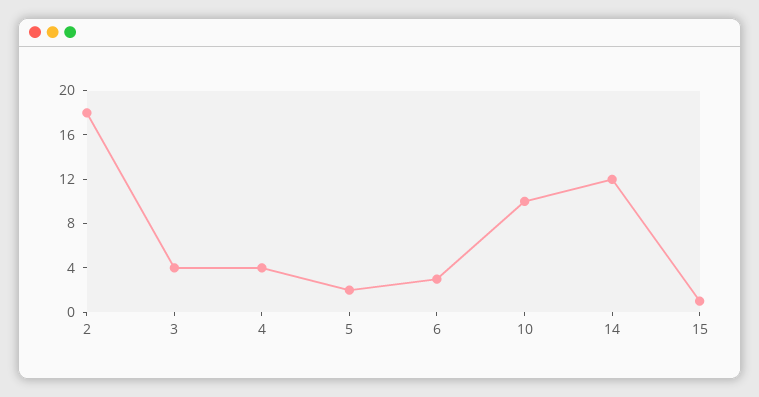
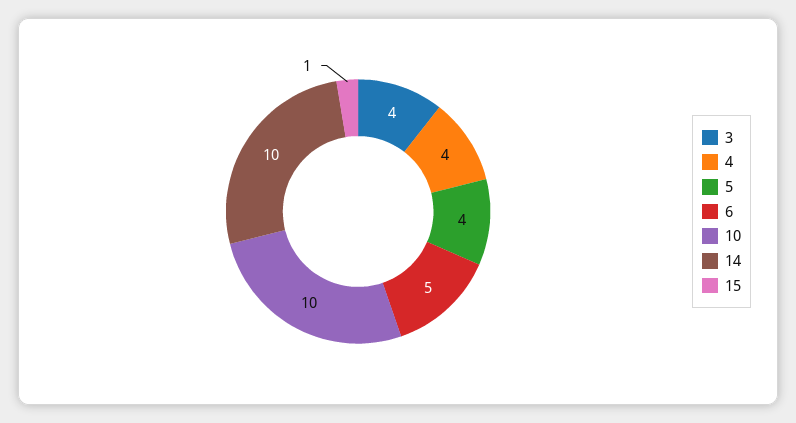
2: 18 -> none
5: 2 -> 4
6: 3 -> 5
14: 12 -> 10

